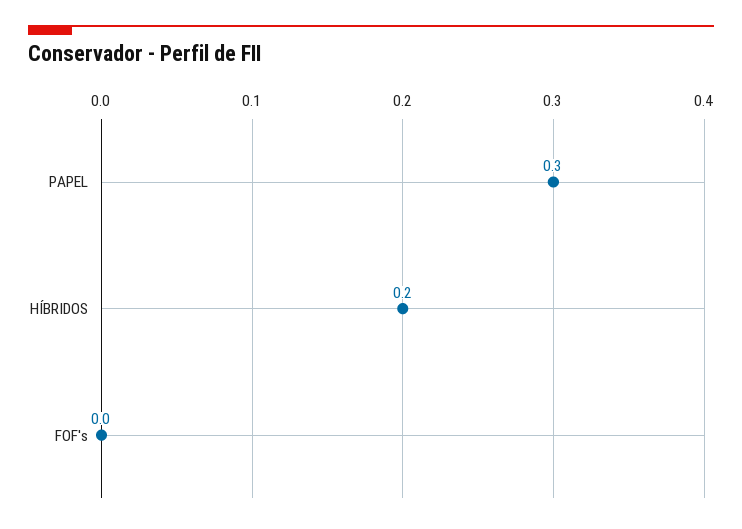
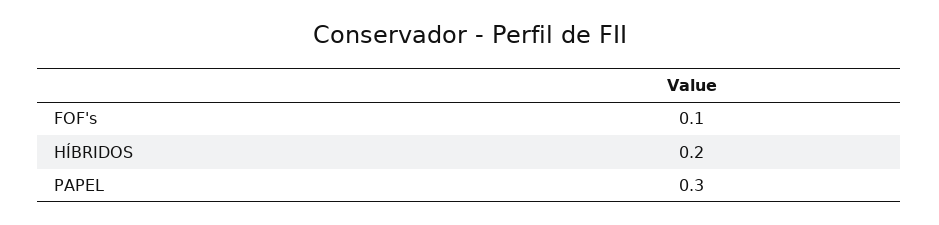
FOF's: 0 -> 0.1

